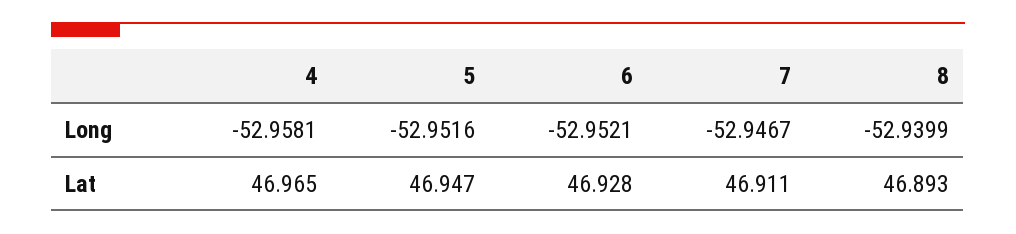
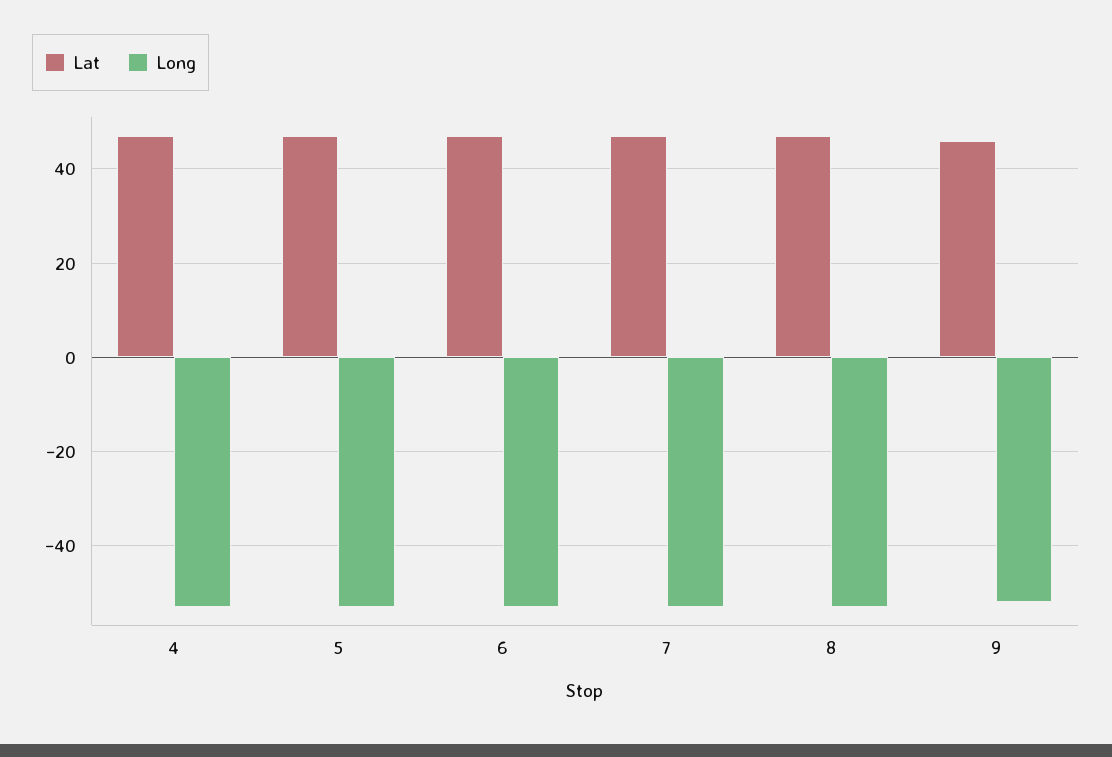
Lat, 9: none -> 46
Long, 9: none -> -52

